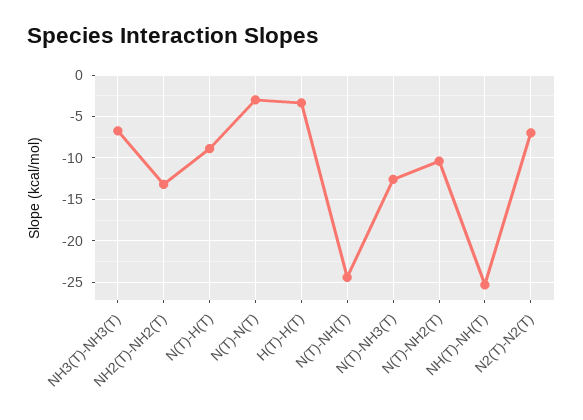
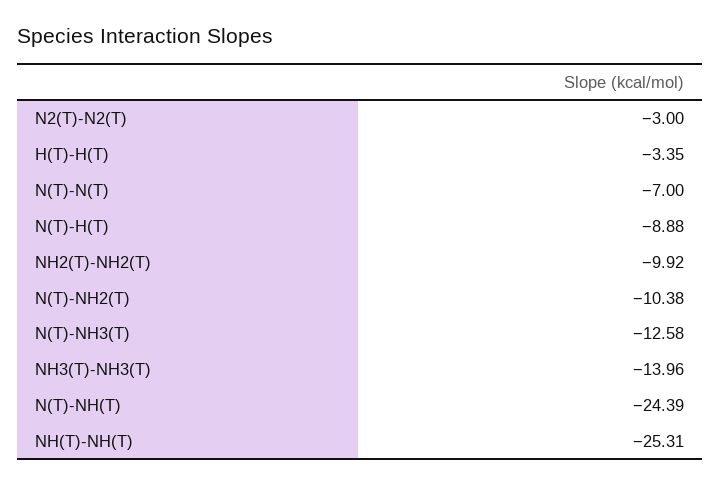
NH3(T)-NH3(T): -7 -> -13.96
NH2(T)-NH2(T): -13 -> -9.92
N(T)-N(T): -3 -> -7
N2(T)-N2(T): -7 -> -3

